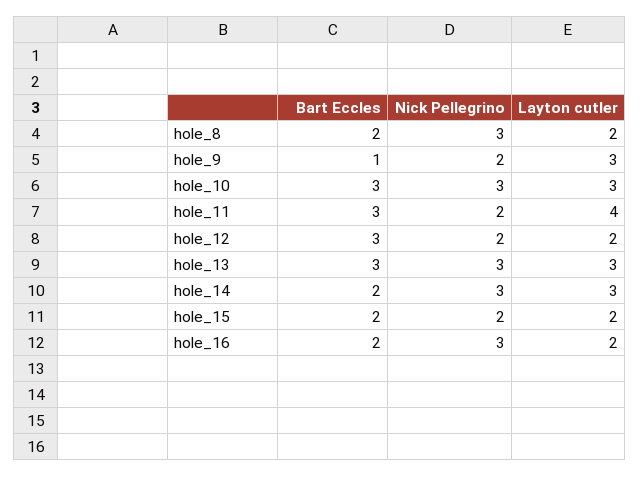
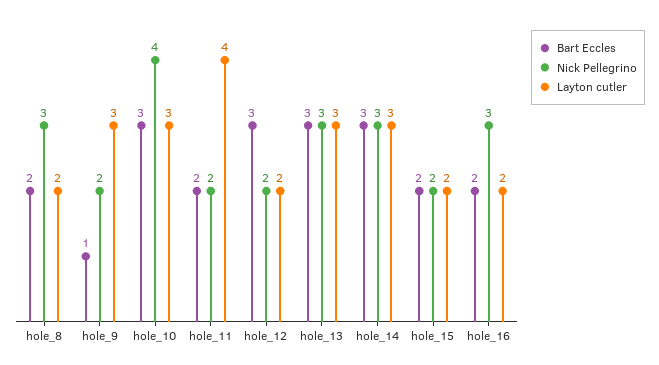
Nick Pellegrino, hole_10: 3 -> 4
Bart Eccles, hole_11: 3 -> 2
Bart Eccles, hole_14: 2 -> 3

